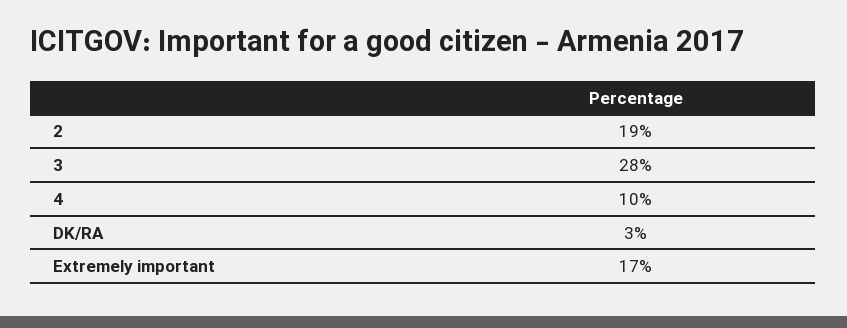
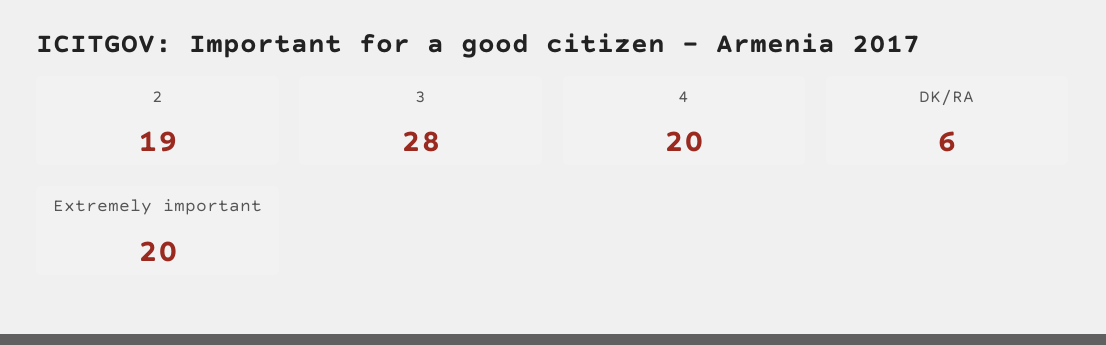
4: 10 -> 20
DK/RA: 3 -> 6
Extremely important: 17 -> 20

